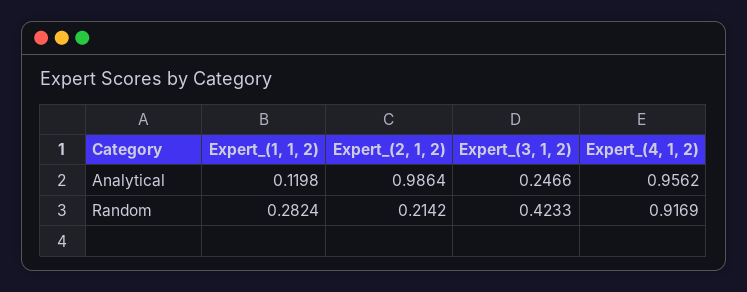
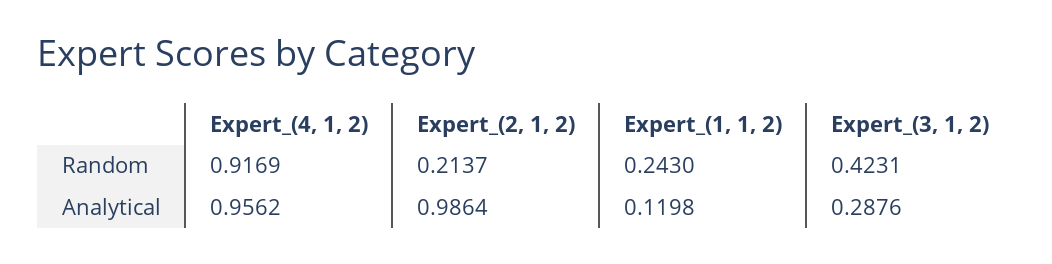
Expert_(3, 1, 2), Analytical: 0.2466 -> 0.2876
Expert_(1, 1, 2), Random: 0.2824 -> 0.243
Expert_(2, 1, 2), Random: 0.2142 -> 0.2137
Expert_(3, 1, 2), Random: 0.4233 -> 0.4231

